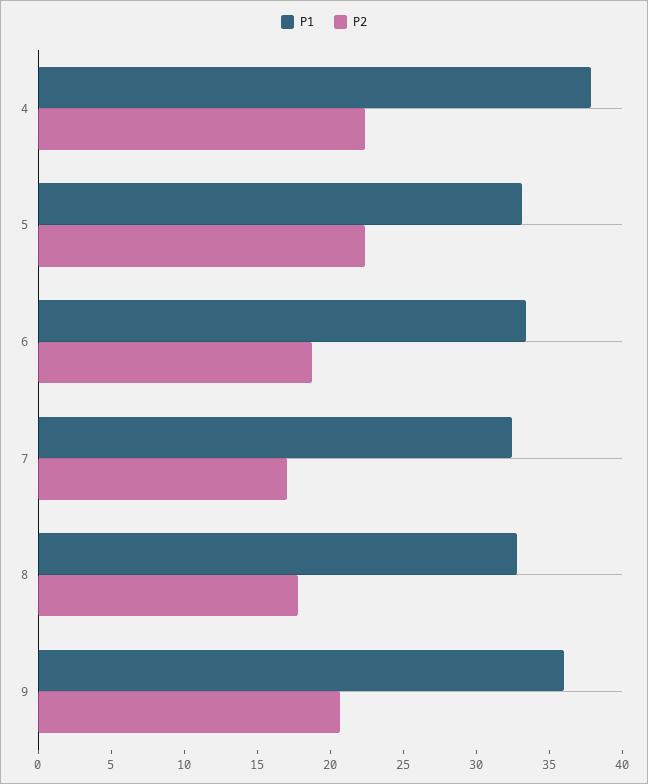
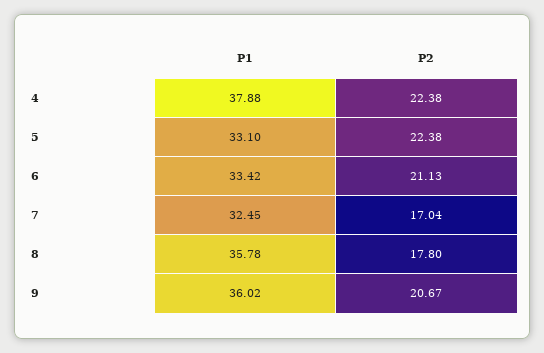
P2, 6: 19 -> 21.13
P1, 8: 33 -> 35.78

